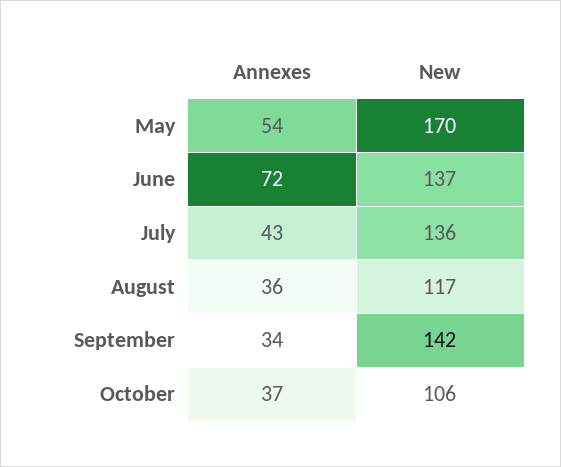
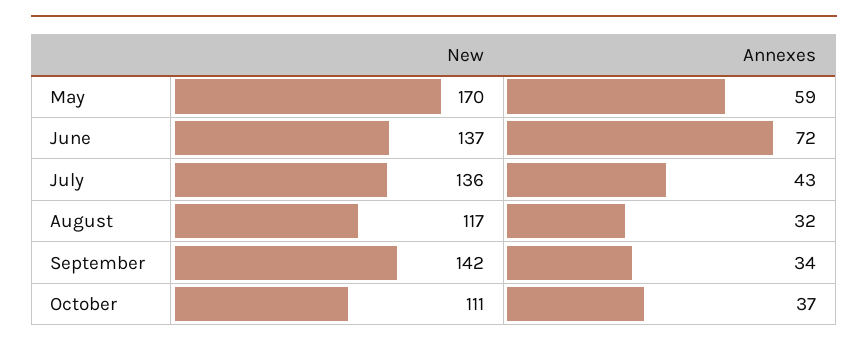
Annexes, May: 54 -> 59
Annexes, August: 36 -> 32
New, October: 106 -> 111

